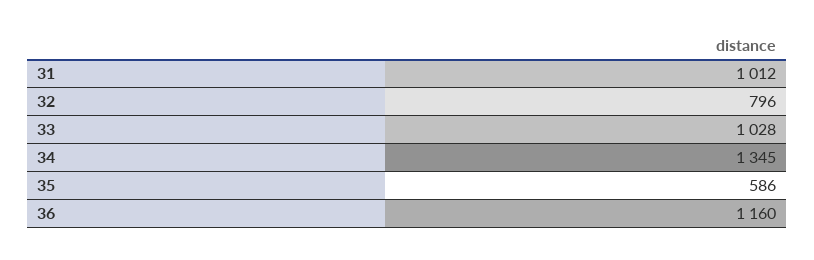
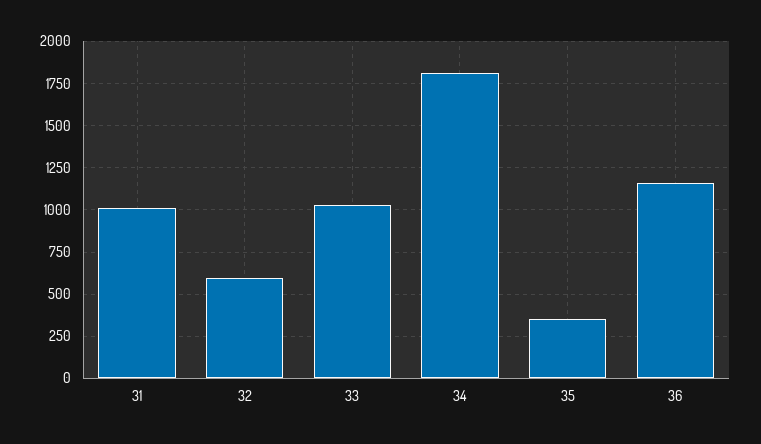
32: 796 -> 600
34: 1345 -> 1800
35: 586 -> 350

